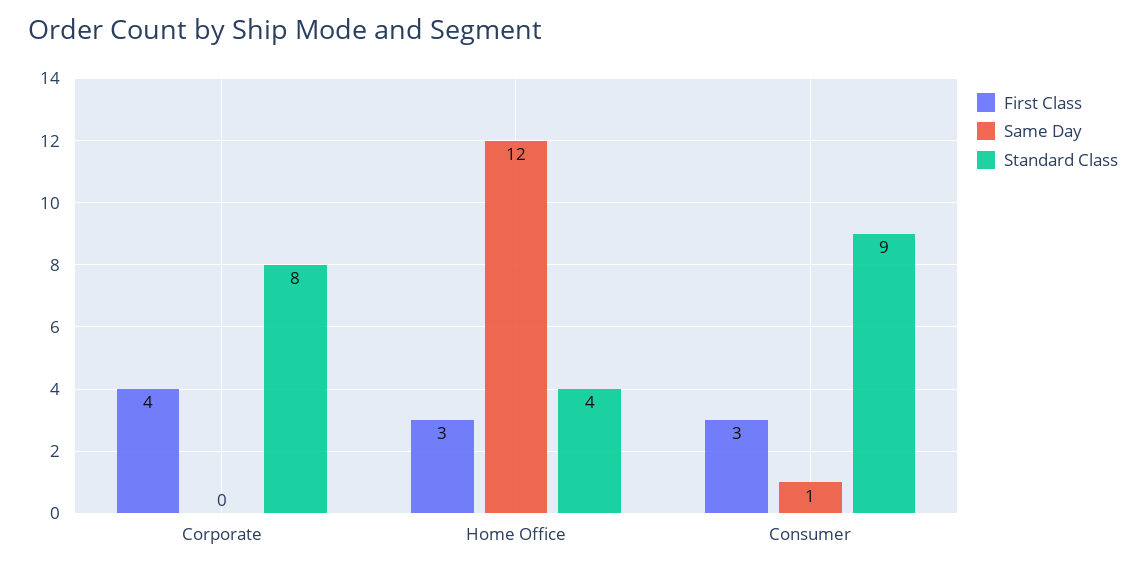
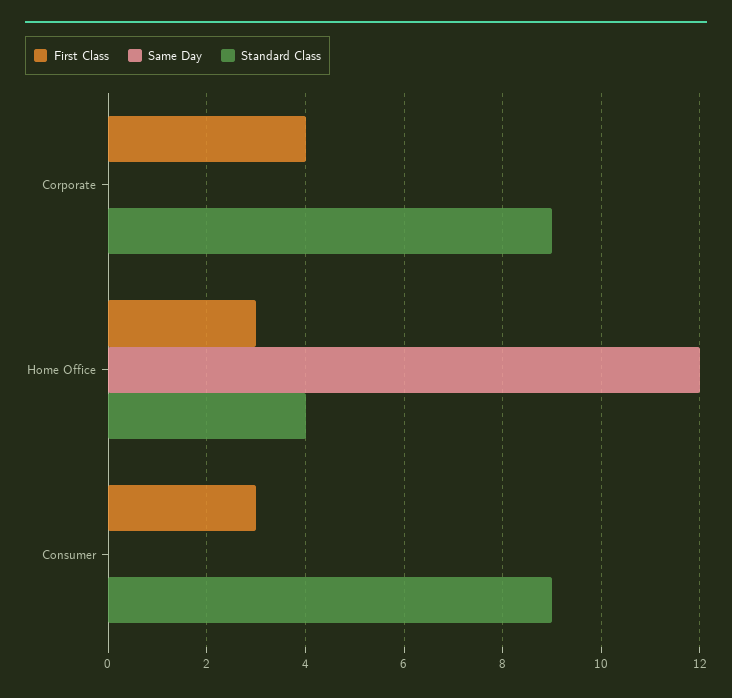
Standard Class, Corporate: 8 -> 9
Same Day, Consumer: 1 -> 0

